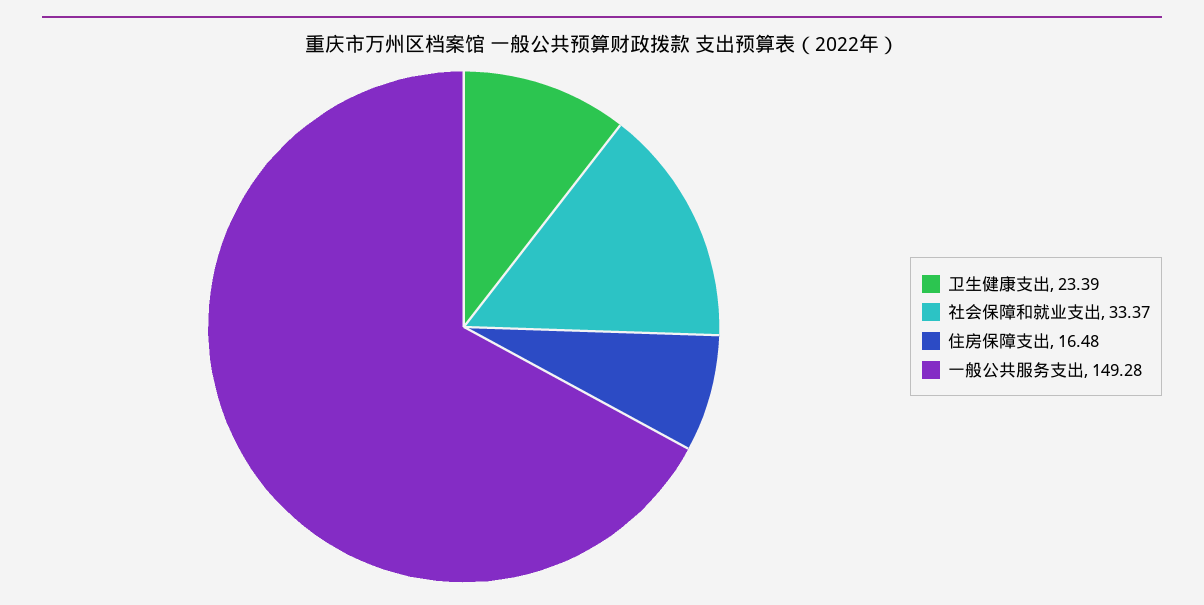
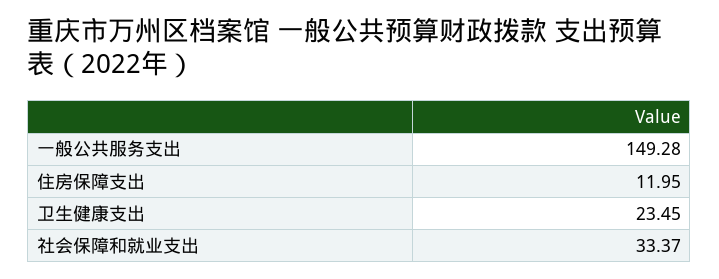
卫生健康支出: 23.39 -> 23.45
住房保障支出: 16.48 -> 11.95

